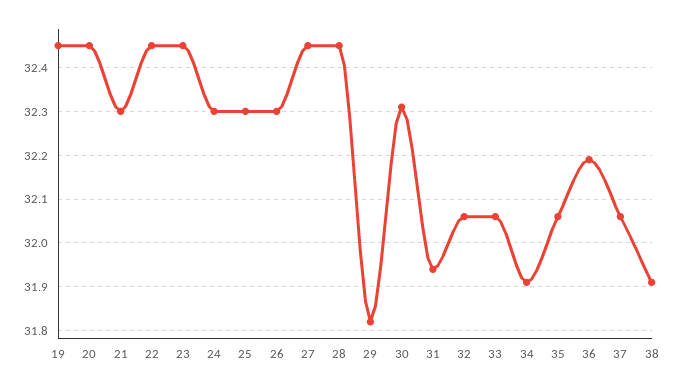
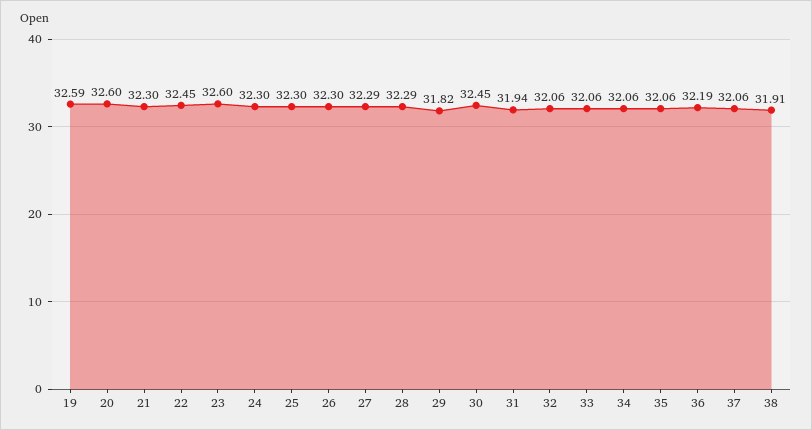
19: 32.45 -> 32.59
20: 32.45 -> 32.6
23: 32.45 -> 32.6
27: 32.45 -> 32.29
28: 32.45 -> 32.29
30: 32.3 -> 32.45
34: 31.9 -> 32.06

